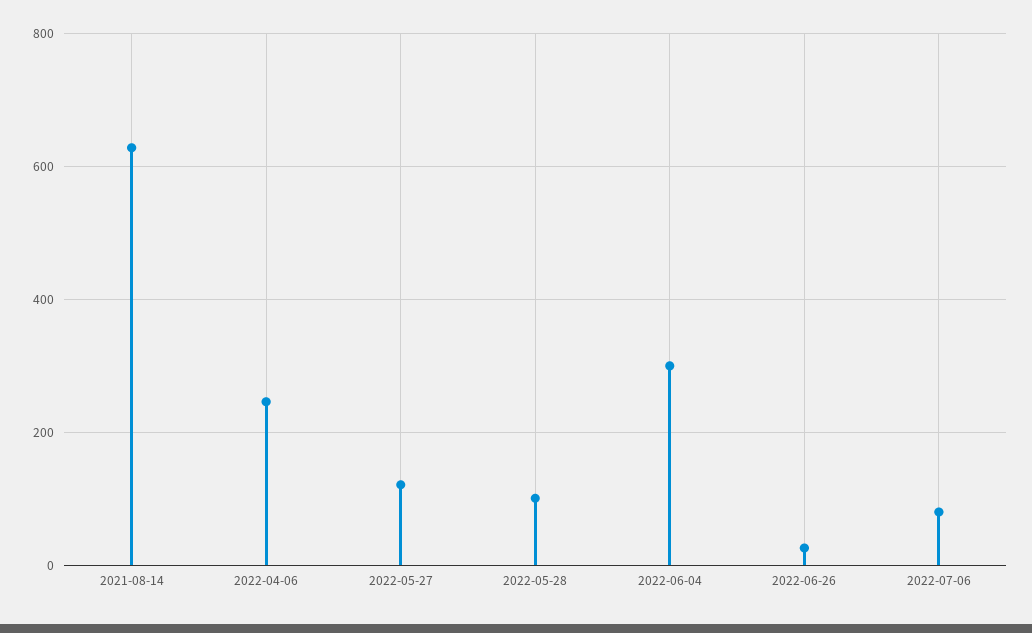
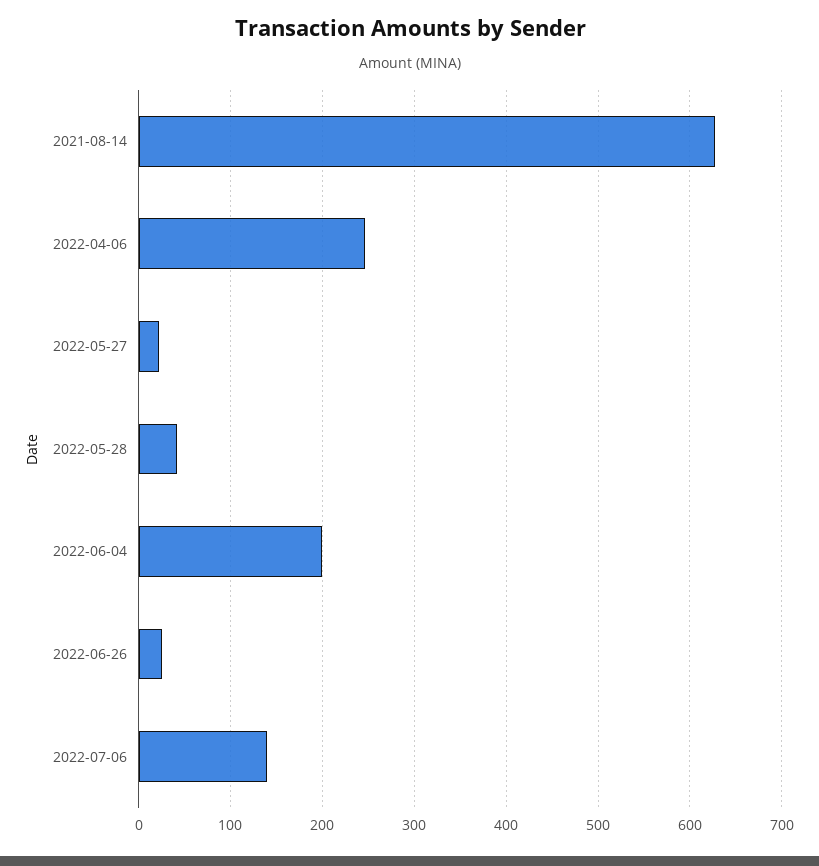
2022-05-27: 120 -> 20
2022-05-28: 100 -> 40
2022-06-04: 300 -> 200
2022-07-06: 80 -> 140

